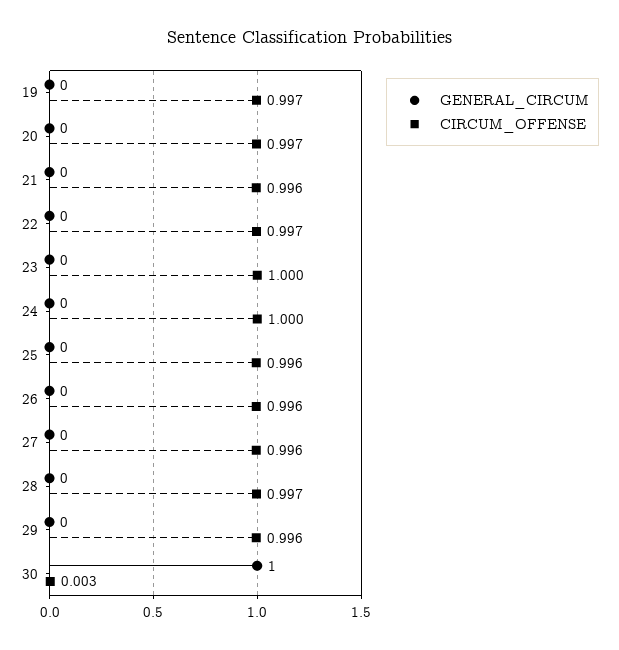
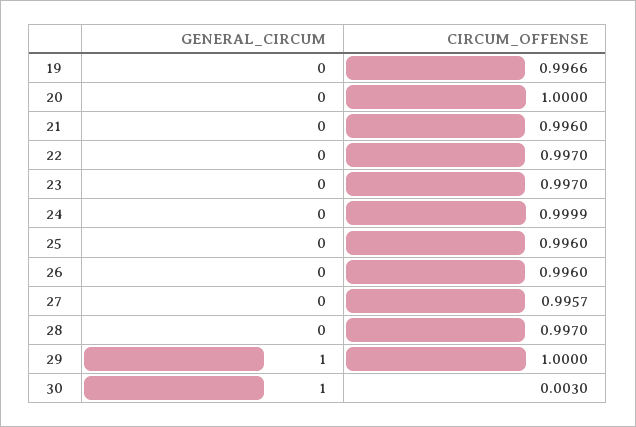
CIRCUM_OFFENSE, 20: 0.997 -> 1
CIRCUM_OFFENSE, 23: 1 -> 0.997
GENERAL_CIRCUM, 29: 0 -> 1
CIRCUM_OFFENSE, 29: 0.996 -> 1

